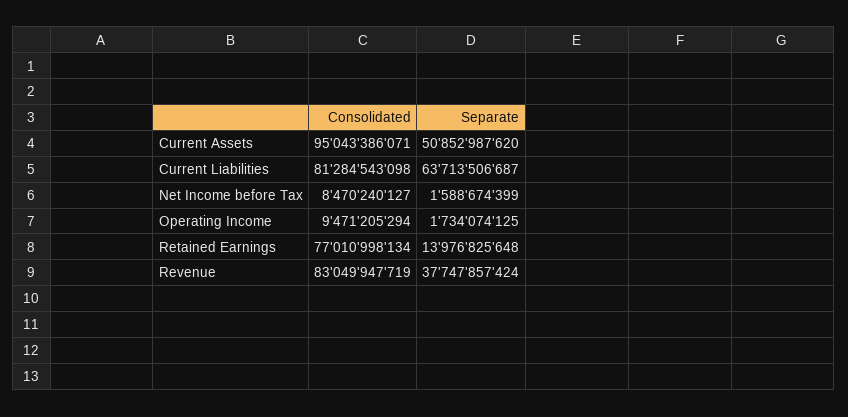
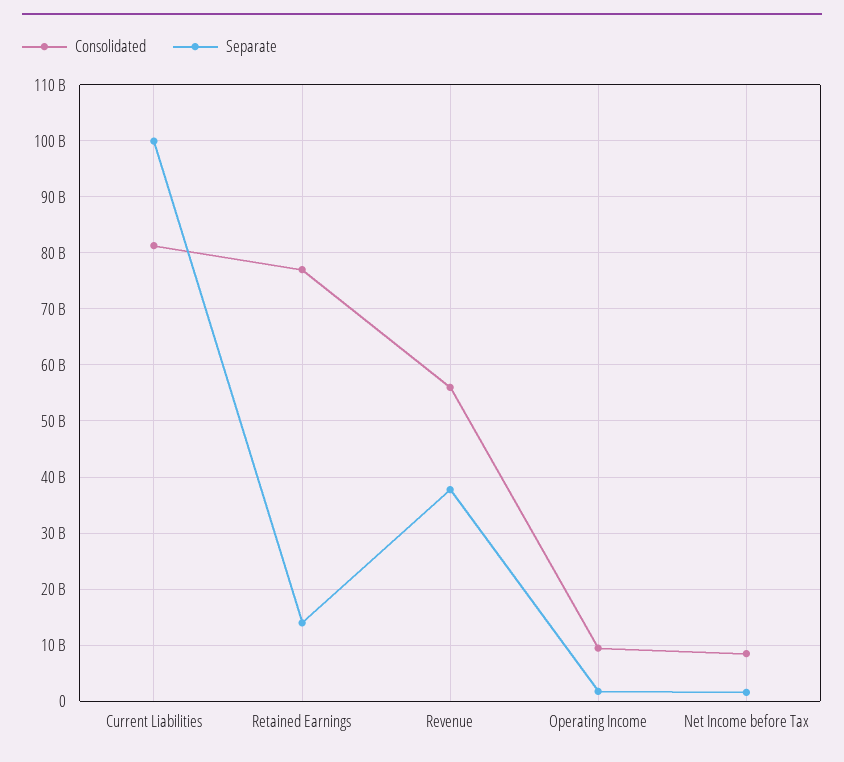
Consolidated, Current Assets: 95043386071 -> none
Separate, Current Assets: 50852987620 -> none
Separate, Current Liabilities: 63713506687 -> 100000000000
Consolidated, Revenue: 83049947719 -> 56000000000

